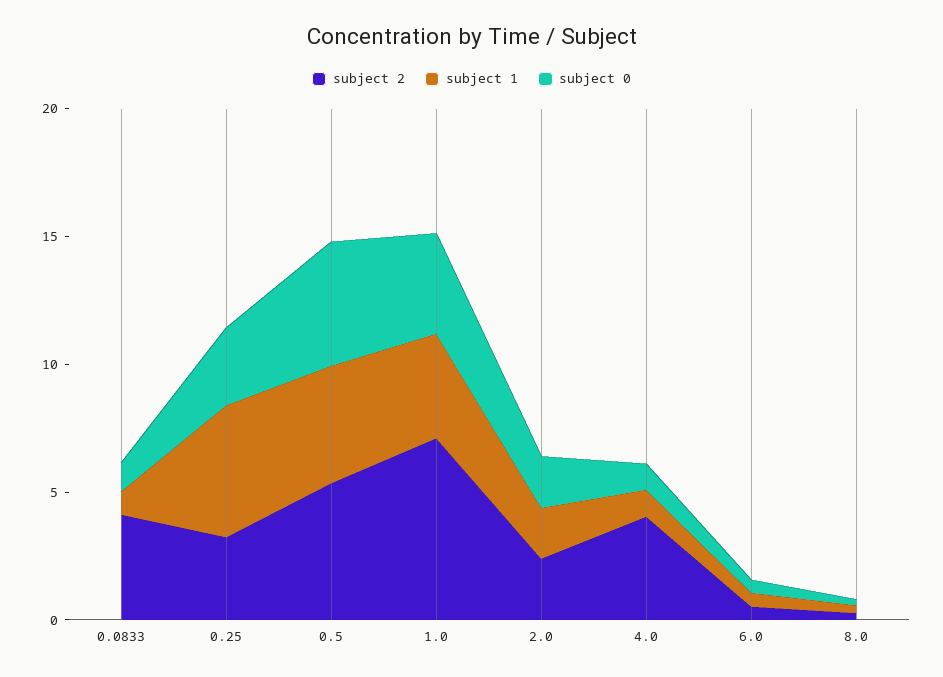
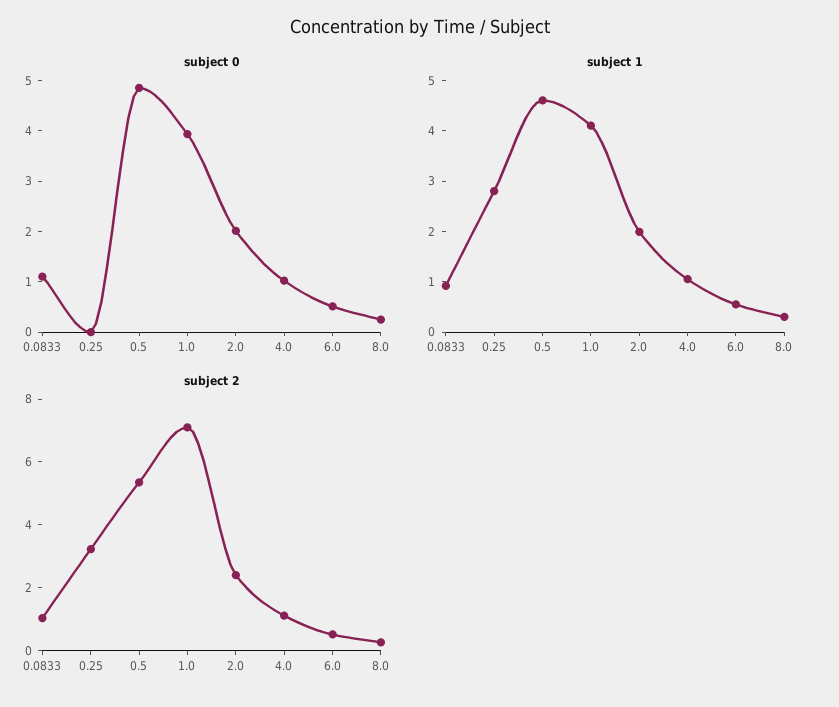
subject 2, 0.0833: 4 -> 1
subject 1, 0.25: 5 -> 2.8
subject 0, 0.25: 3 -> 0
subject 2, 4.0: 4 -> 1

